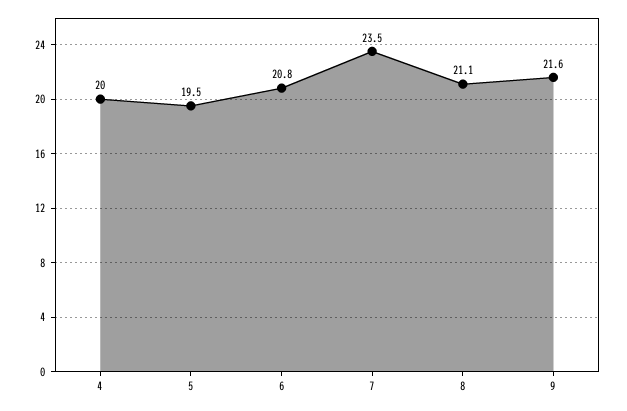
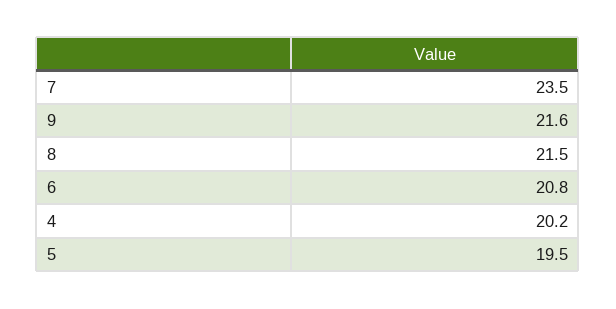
4: 20 -> 20.2
8: 21.1 -> 21.5

